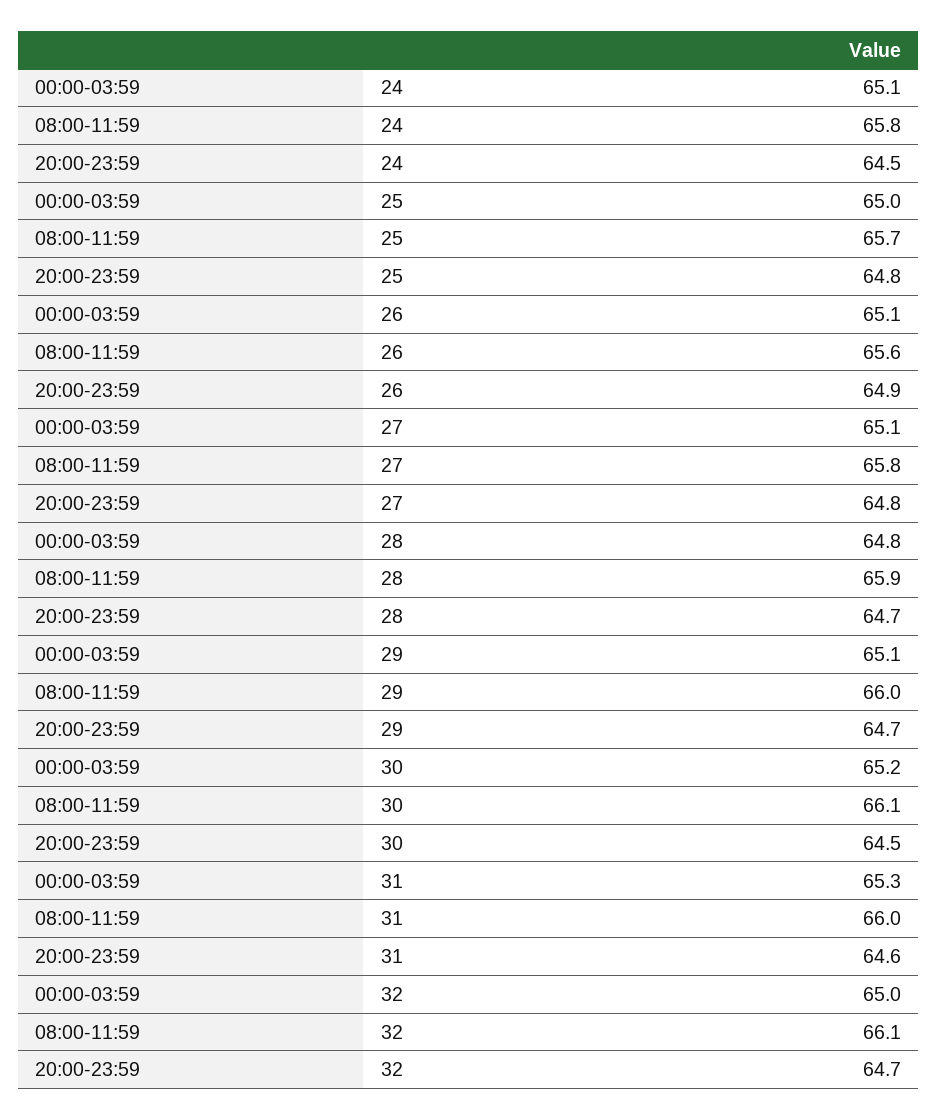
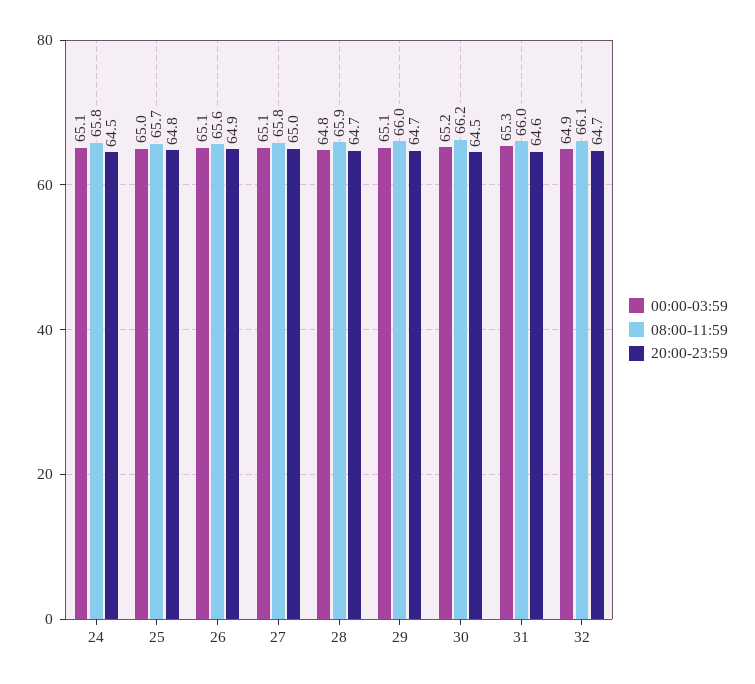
20:00-23:59, 27: 64.8 -> 65
08:00-11:59, 30: 66.1 -> 66.2
00:00-03:59, 32: 65 -> 64.9

